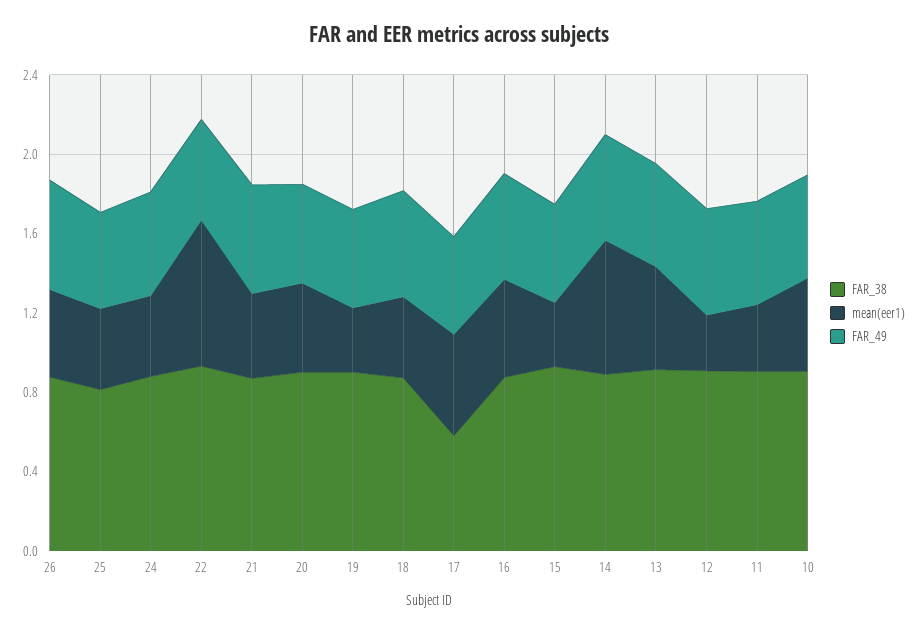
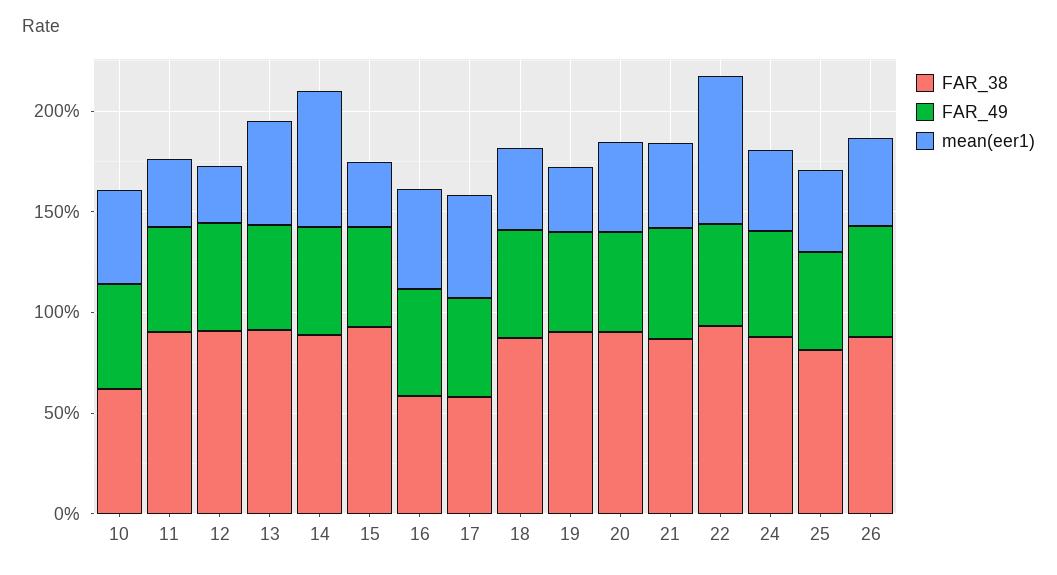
FAR_38, 16: 0.9 -> 0.6
FAR_38, 10: 0.9 -> 0.6

